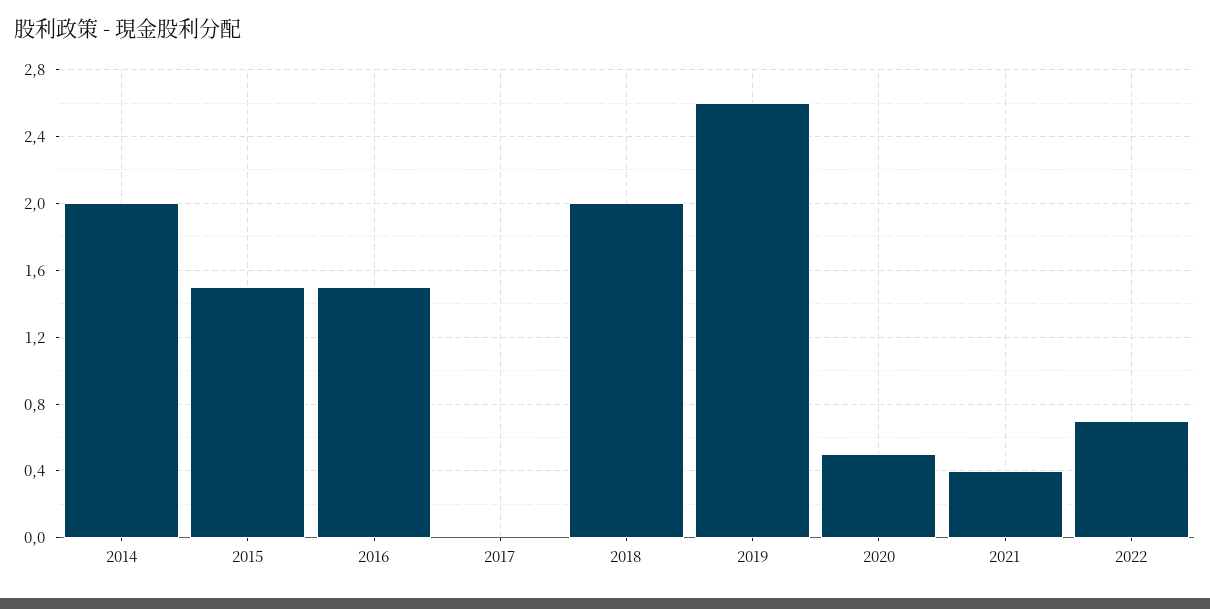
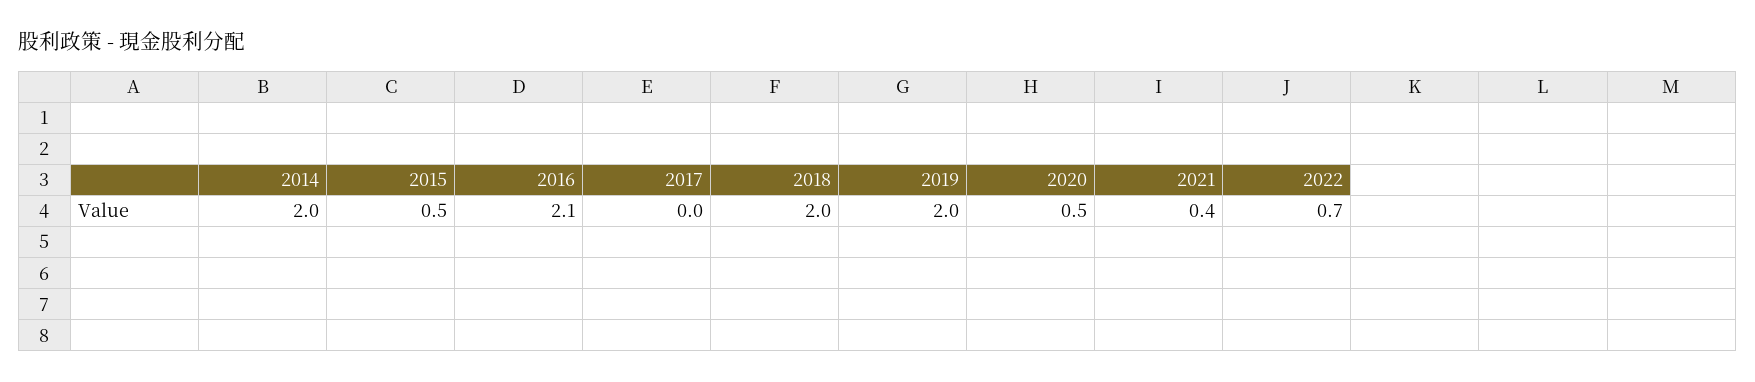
2015: 1.5 -> 0.5
2016: 1.5 -> 2.1
2019: 2.6 -> 2

